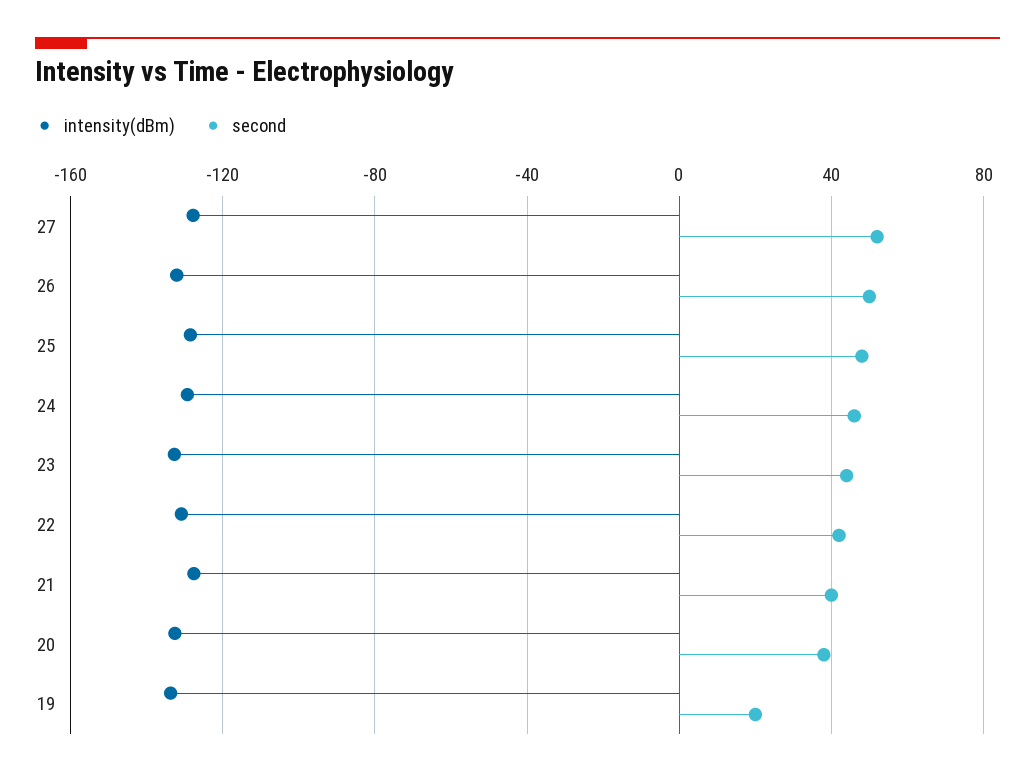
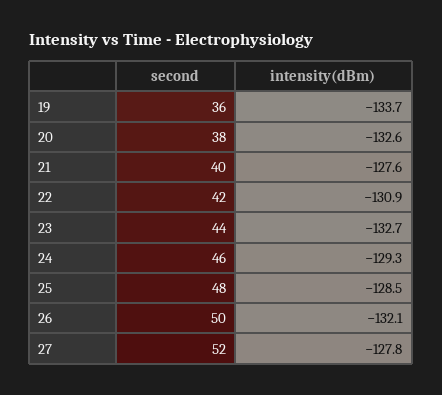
second, 19: 20 -> 36

